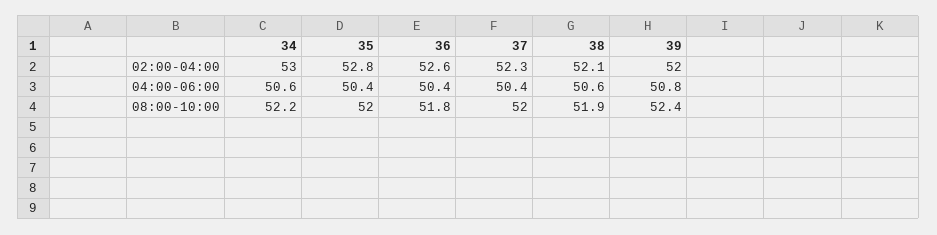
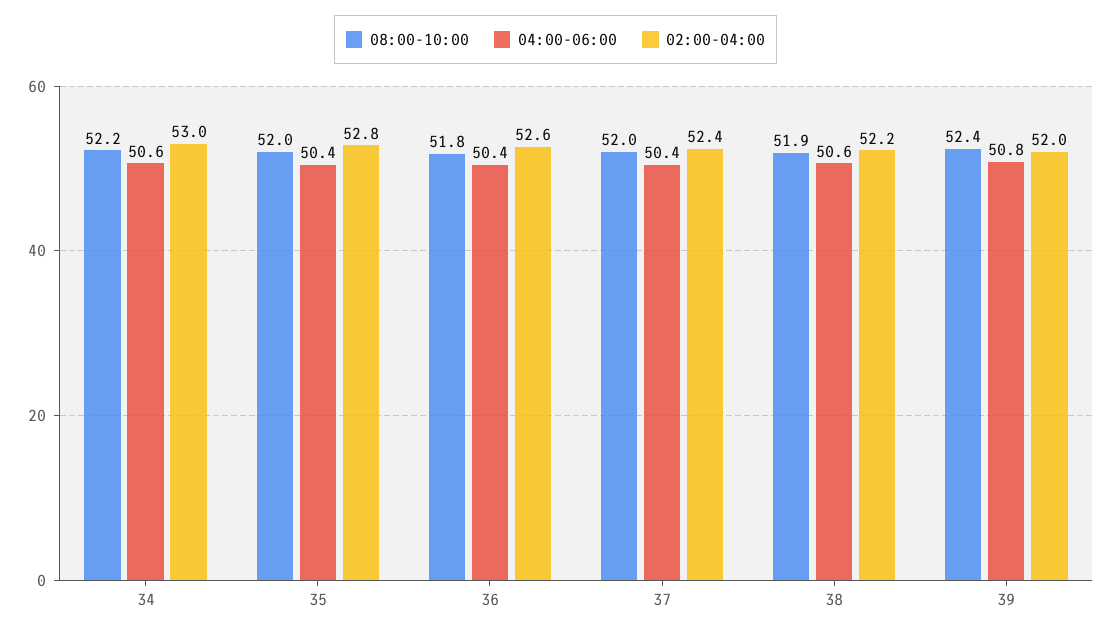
02:00-04:00, 37: 52.3 -> 52.4
02:00-04:00, 38: 52.1 -> 52.2

